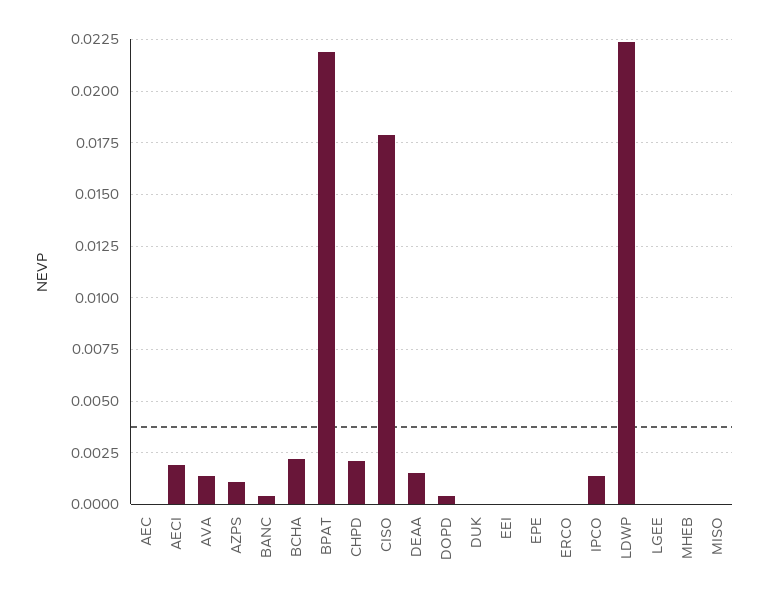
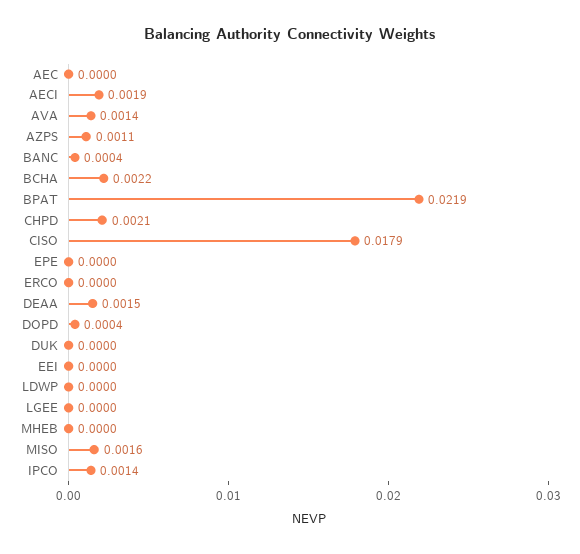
LDWP: 0.0225 -> 0
MISO: 0 -> 0.0016

